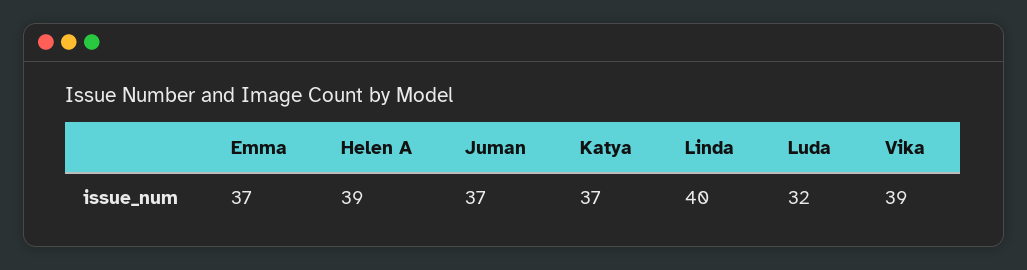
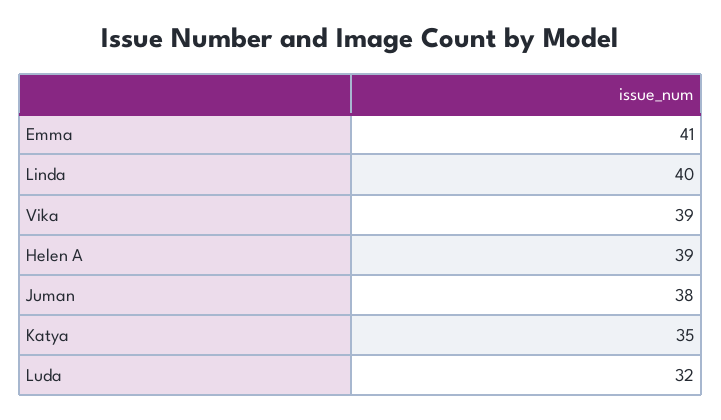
Emma: 37 -> 41
Juman: 37 -> 38
Katya: 37 -> 35

